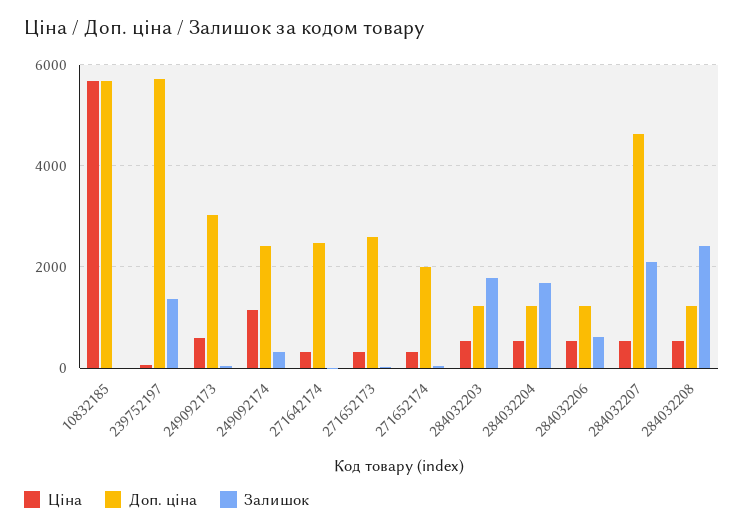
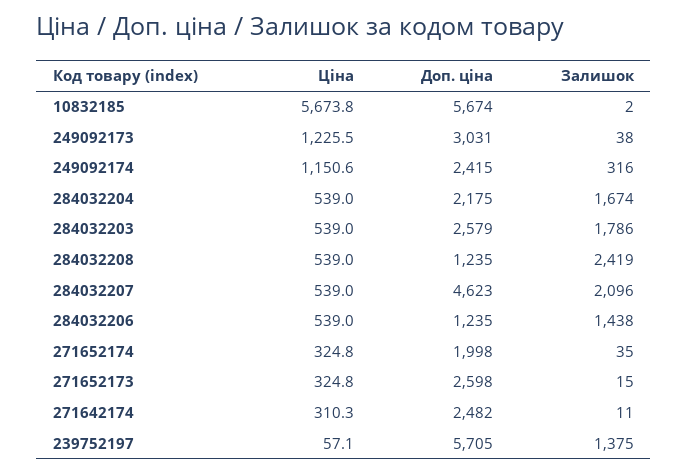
Ціна, 249092173: 600 -> 1225.5
Доп. ціна, 284032203: 1200 -> 2579
Доп. ціна, 284032204: 1200 -> 2175
Залишок, 284032206: 600 -> 1438

